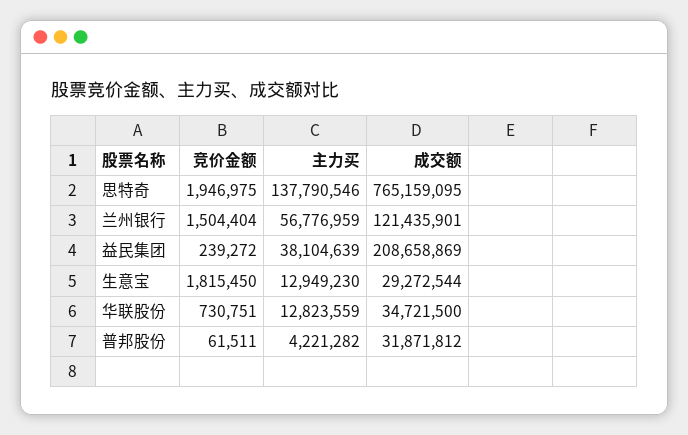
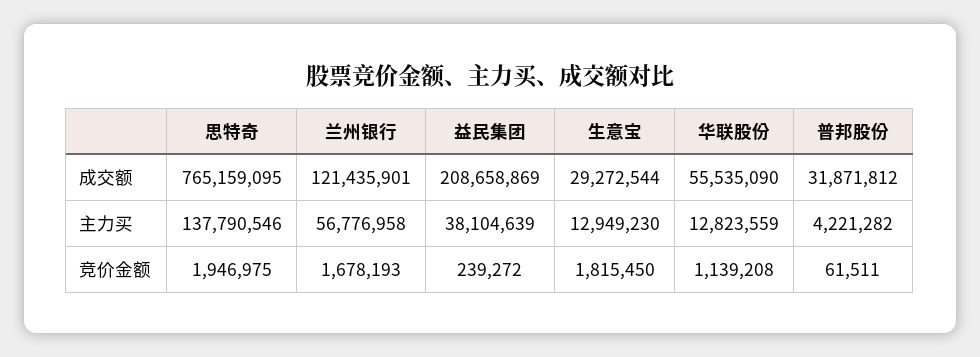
竞价金额, 兰州银行: 1504404 -> 1678193
主力买, 兰州银行: 56776959 -> 56776958
竞价金额, 华联股份: 730751 -> 1139208
成交额, 华联股份: 34721500 -> 55535090

